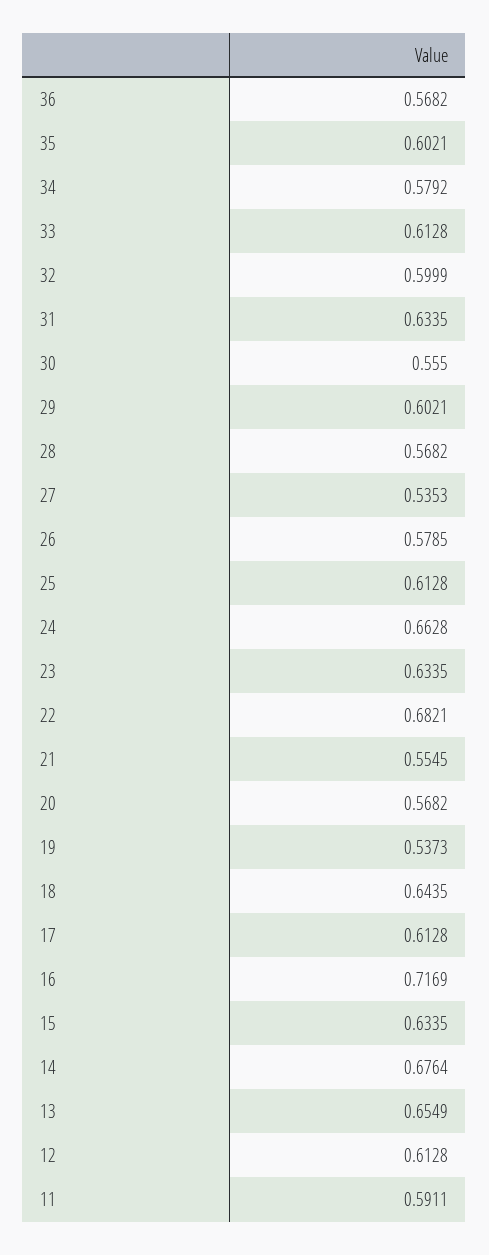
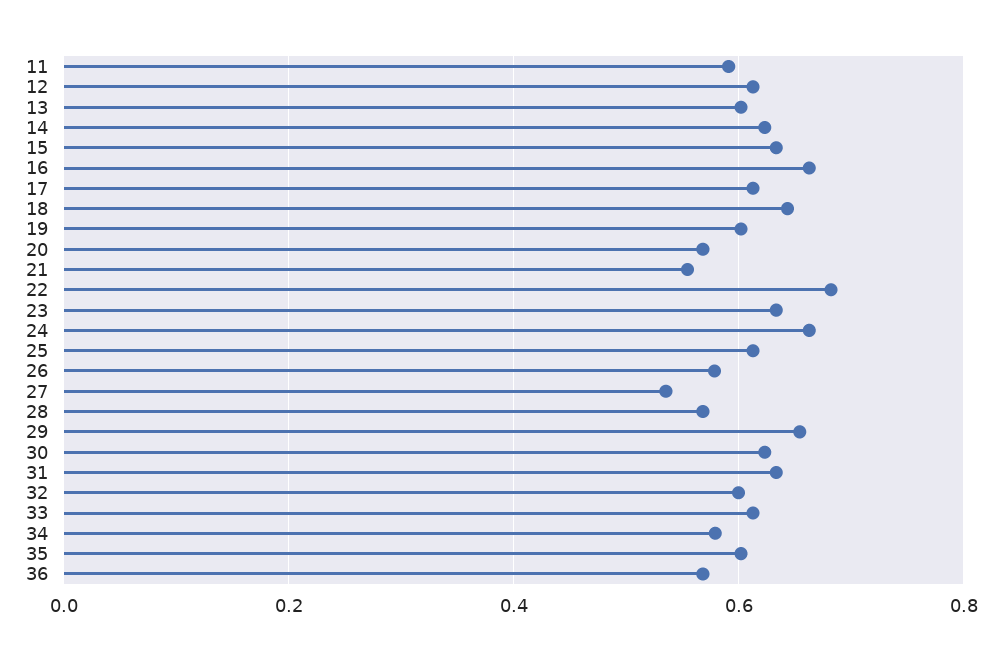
30: 0.555 -> 0.62
29: 0.6021 -> 0.66
19: 0.5373 -> 0.6
16: 0.7169 -> 0.66
14: 0.6764 -> 0.62
13: 0.6549 -> 0.6

